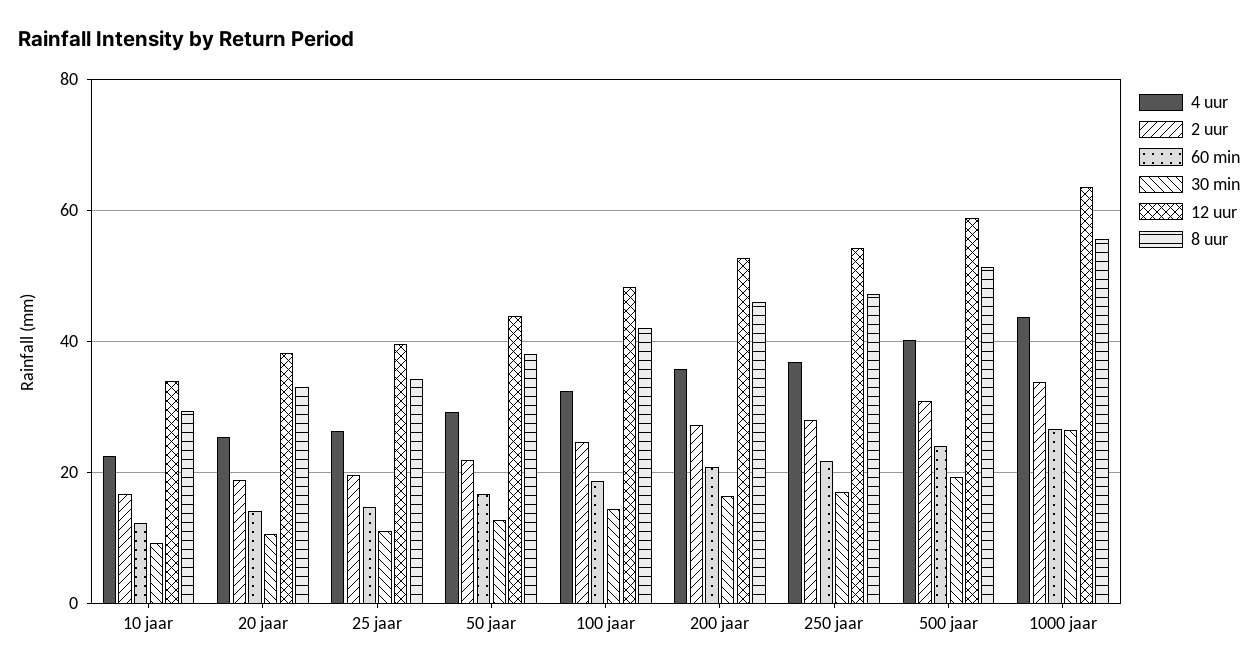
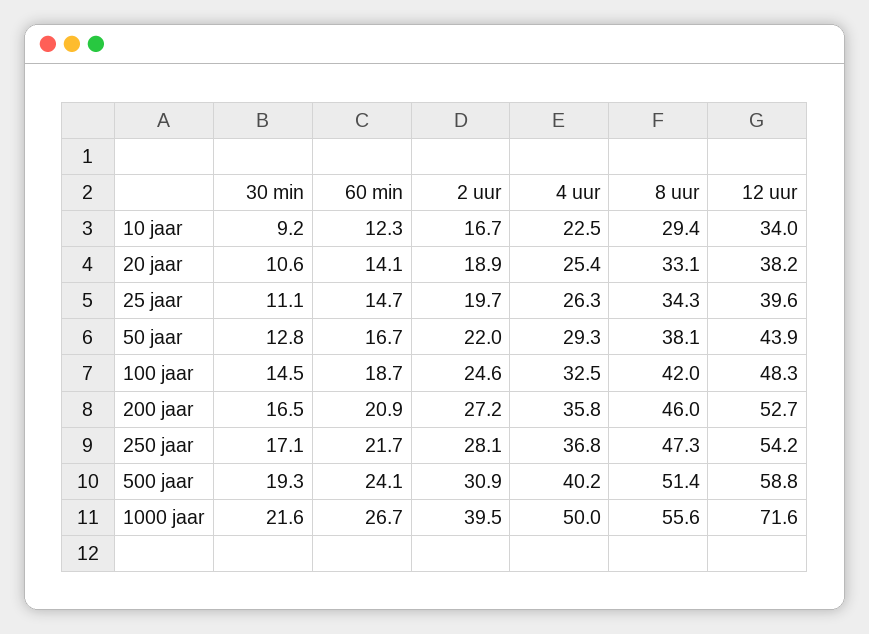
4 uur, 1000 jaar: 44 -> 50
2 uur, 1000 jaar: 34 -> 39.5
30 min, 1000 jaar: 26 -> 21.6
12 uur, 1000 jaar: 64 -> 71.6

